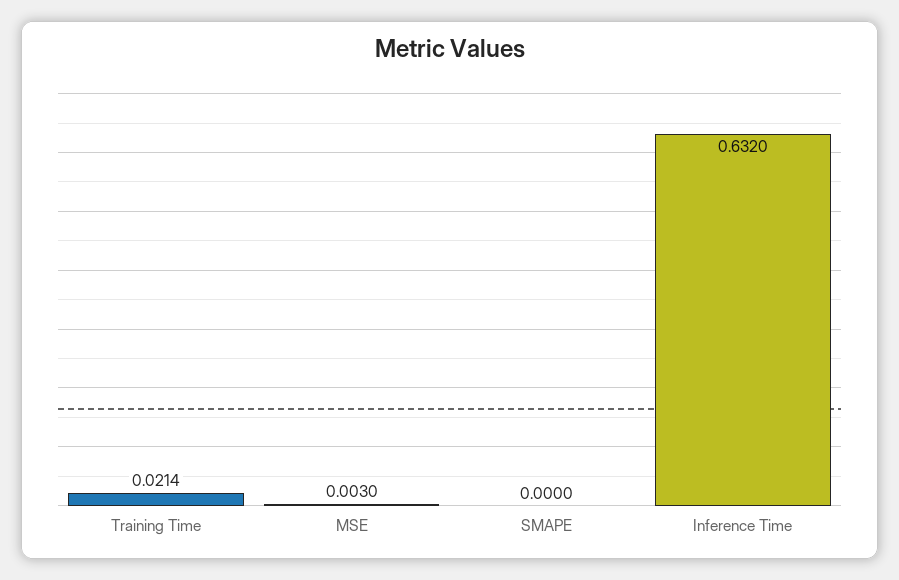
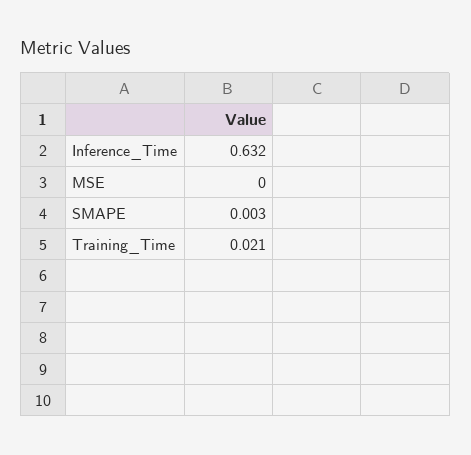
MSE: 0.003 -> 0
SMAPE: 0 -> 0.003

